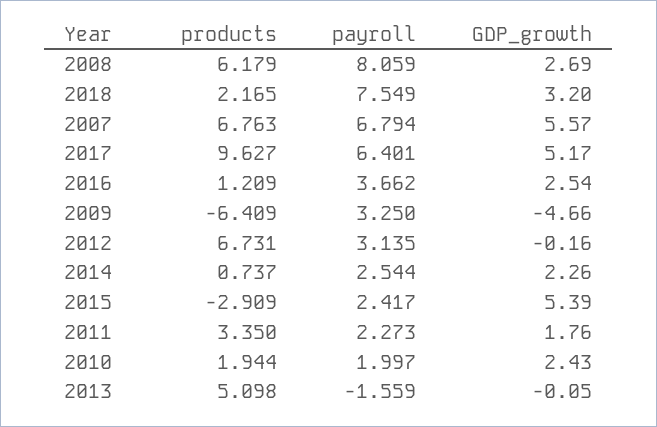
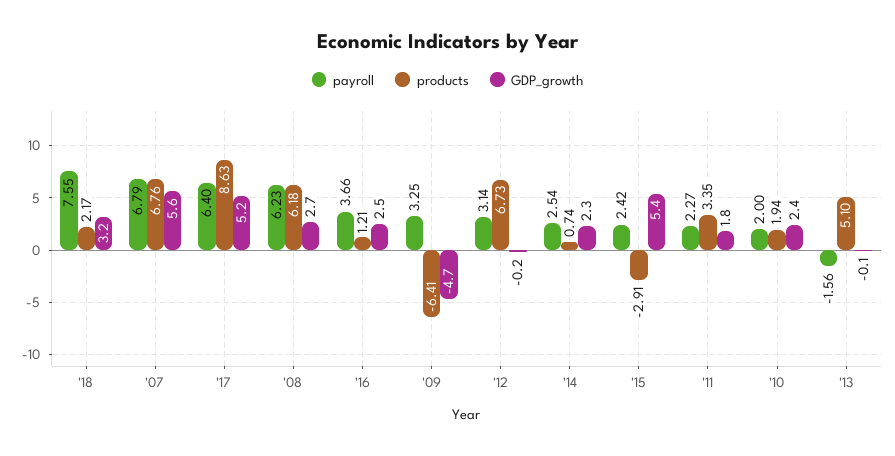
payroll, 2008: 8.059 -> 6.23
products, 2017: 9.627 -> 8.63

